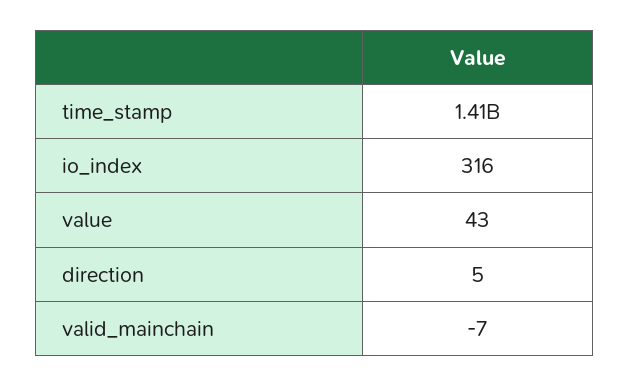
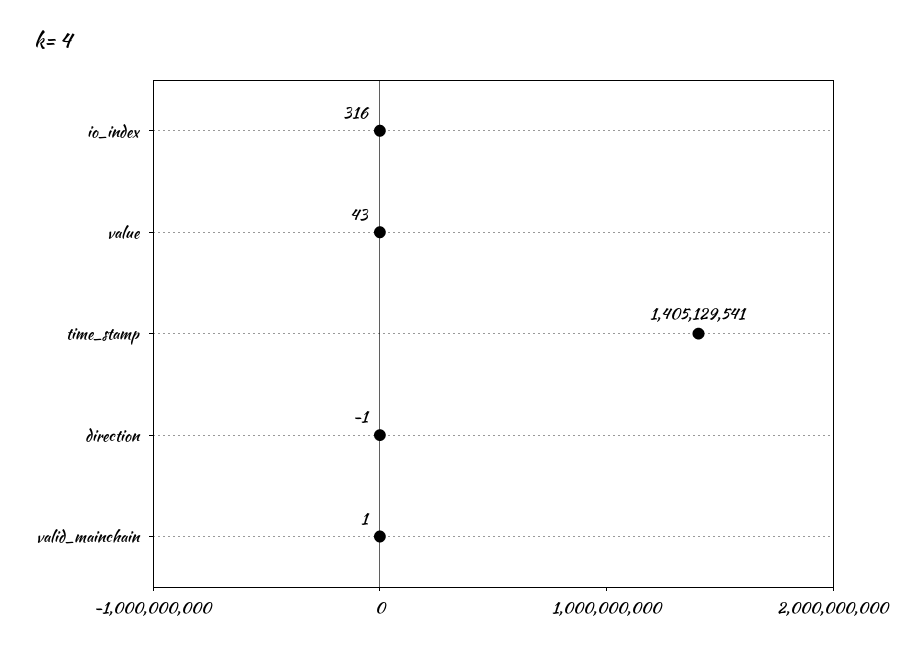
direction: 5 -> -1
valid_mainchain: -7 -> 1

